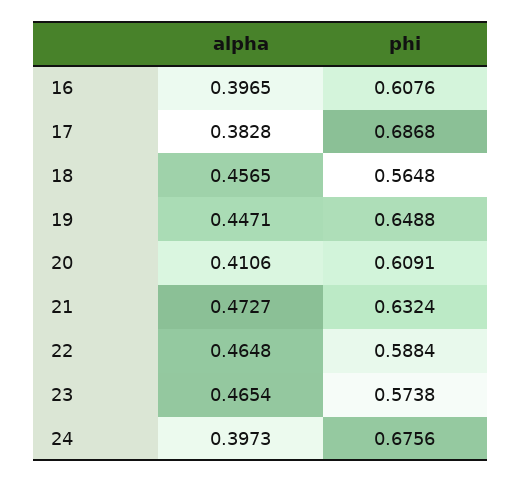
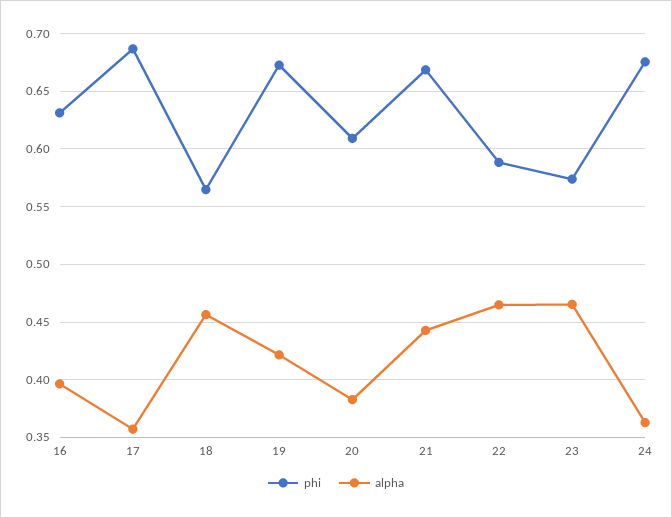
phi, 16: 0.6076 -> 0.63
alpha, 17: 0.3828 -> 0.36
alpha, 19: 0.4471 -> 0.42
phi, 19: 0.6488 -> 0.67
alpha, 20: 0.4106 -> 0.38
alpha, 21: 0.4727 -> 0.44
phi, 21: 0.6324 -> 0.67
alpha, 24: 0.3973 -> 0.36

